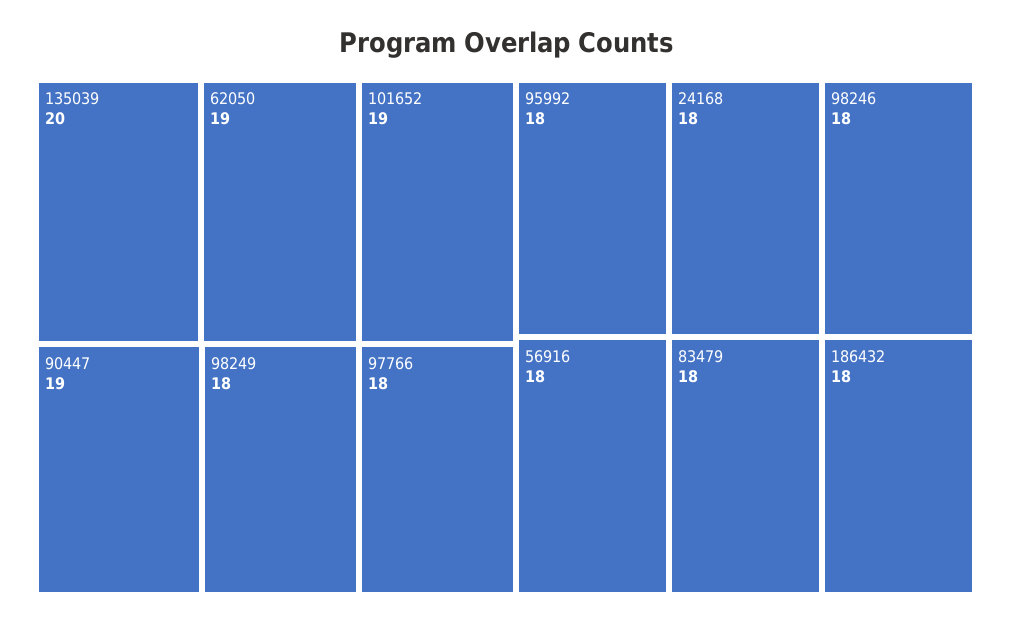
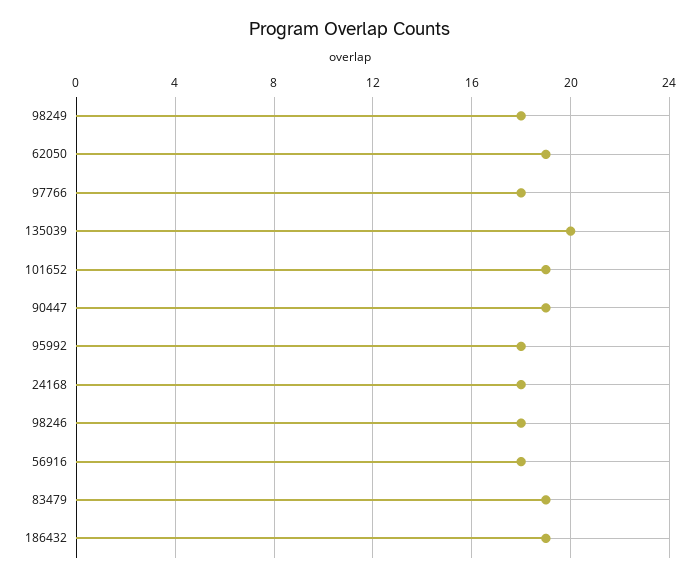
83479: 18 -> 19
186432: 18 -> 19

